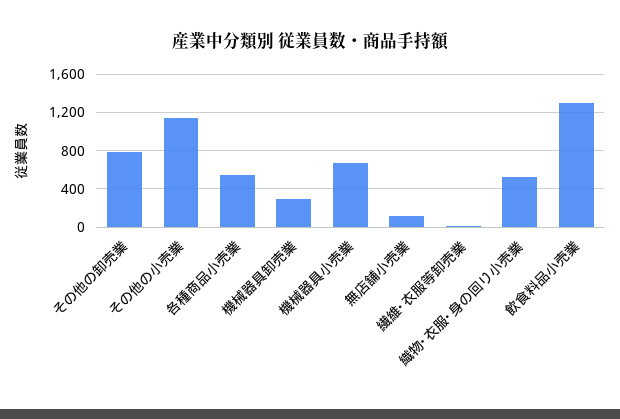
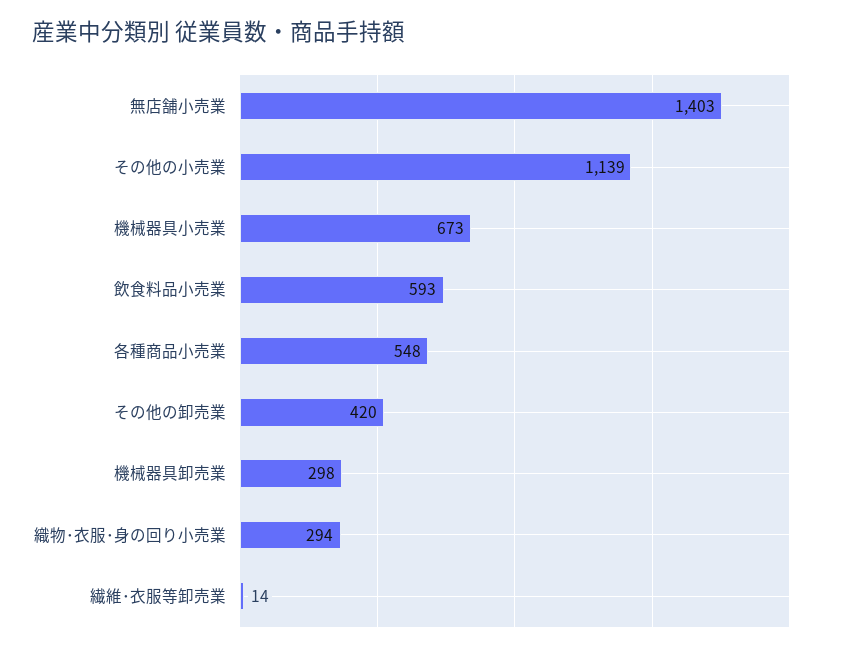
その他の卸売業: 800 -> 420
無店舗小売業: 100 -> 1403
織物･衣服･身の回り小売業: 500 -> 294
飲食料品小売業: 1300 -> 593

